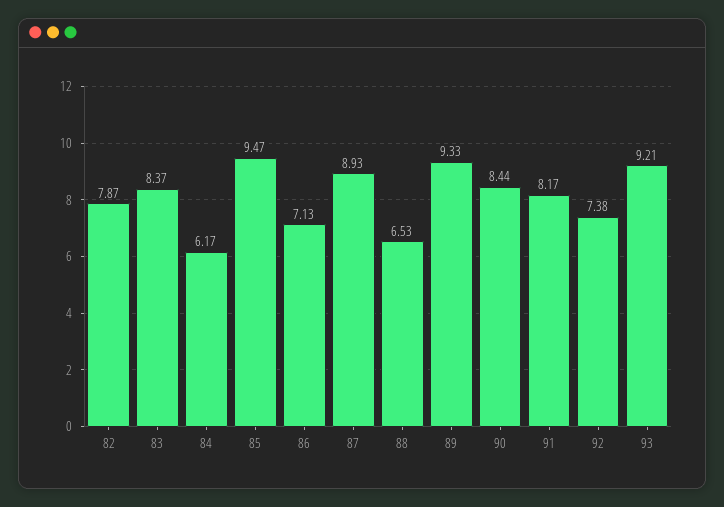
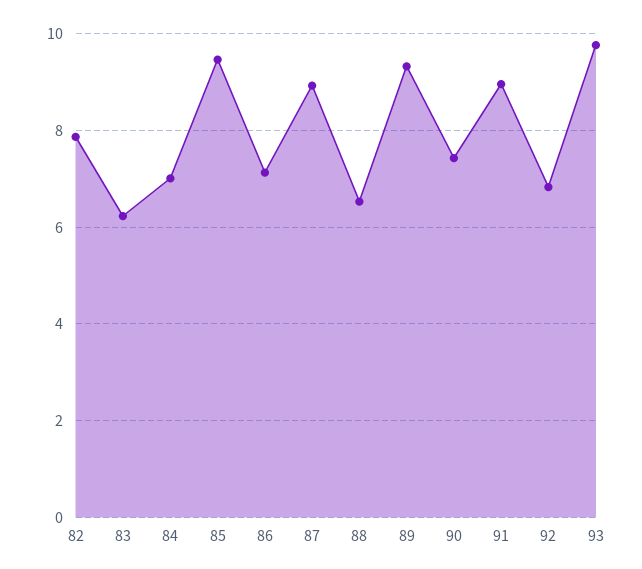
83: 8.37 -> 6.2
84: 6.17 -> 7
90: 8.44 -> 7.4
91: 8.17 -> 9
92: 7.38 -> 6.8
93: 9.21 -> 9.8

